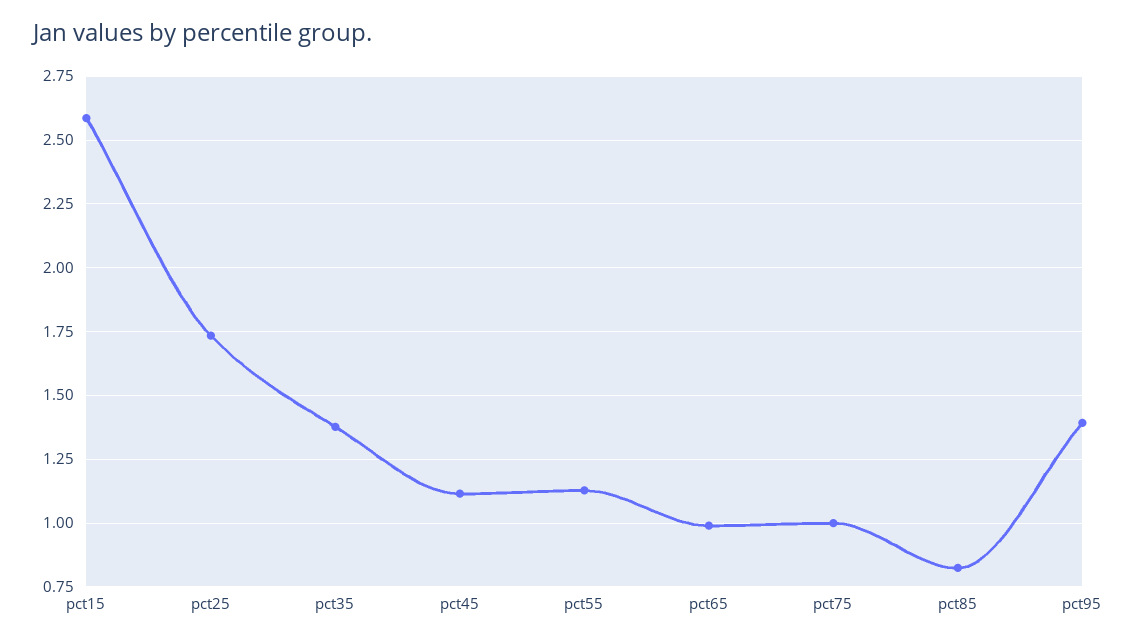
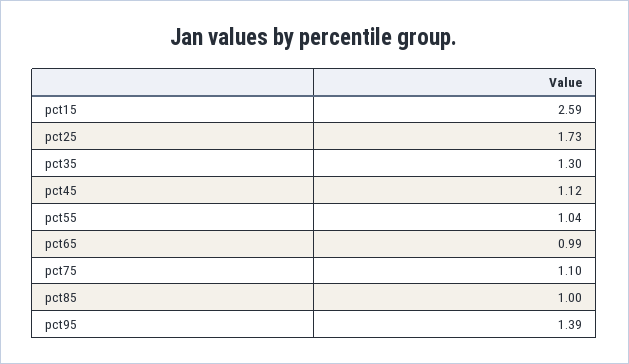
pct35: 1.375 -> 1.3
pct55: 1.125 -> 1.04
pct75: 1 -> 1.1
pct85: 0.825 -> 1

